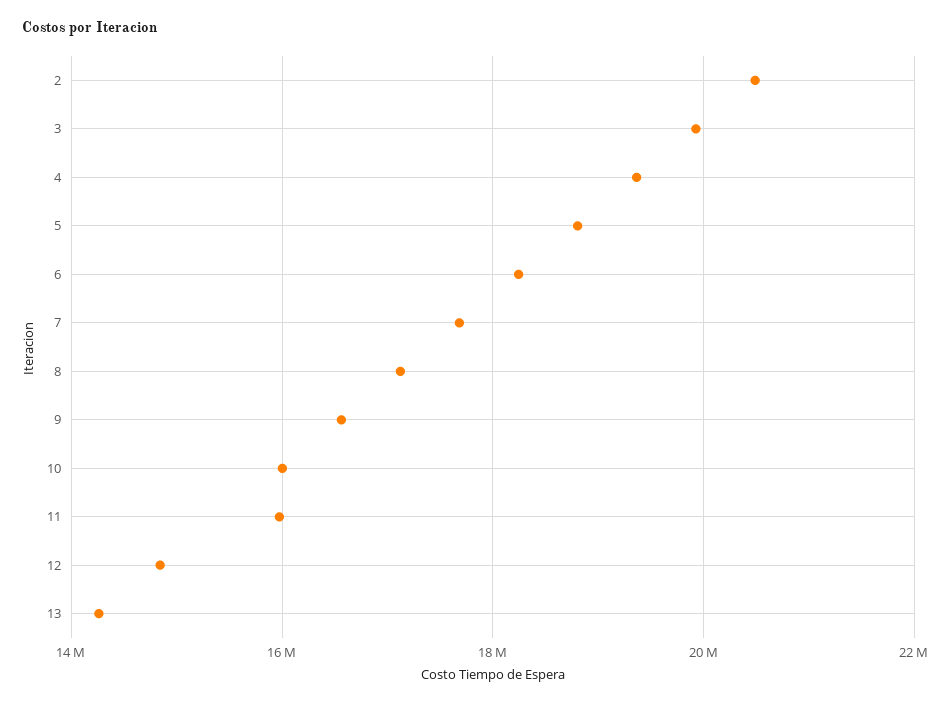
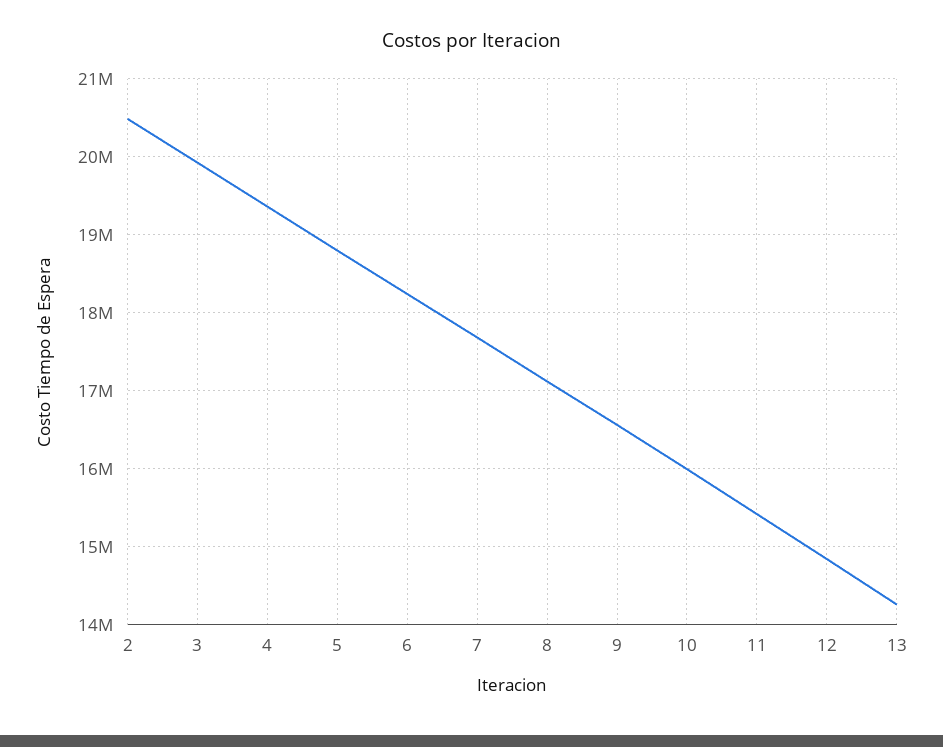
11: 16000000 -> 15400000

